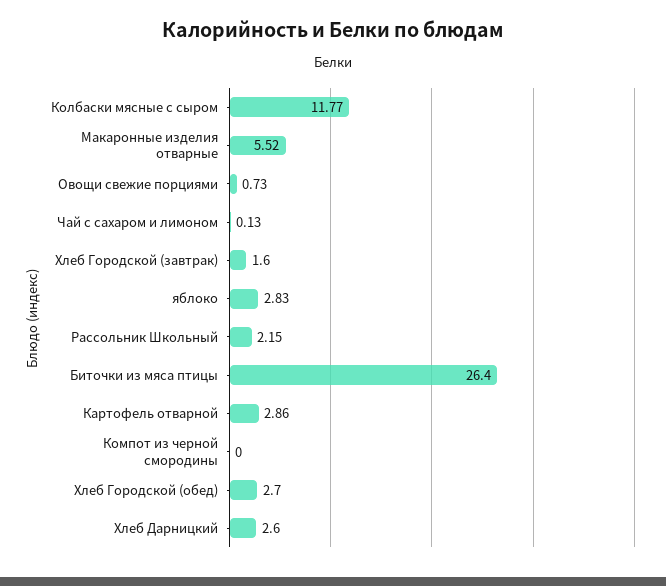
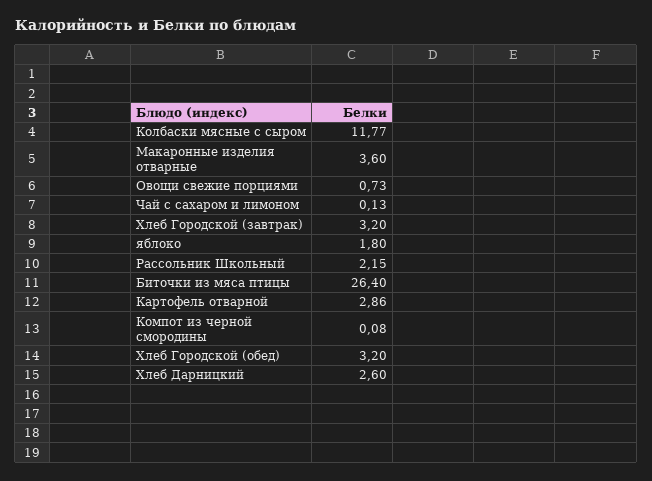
Макаронные изделия отварные: 5.52 -> 3.6
Хлеб Городской (завтрак): 1.6 -> 3.2
яблоко: 2.83 -> 1.8
Компот из черной смородины: 0 -> 0.08
Хлеб Городской (обед): 2.7 -> 3.2

